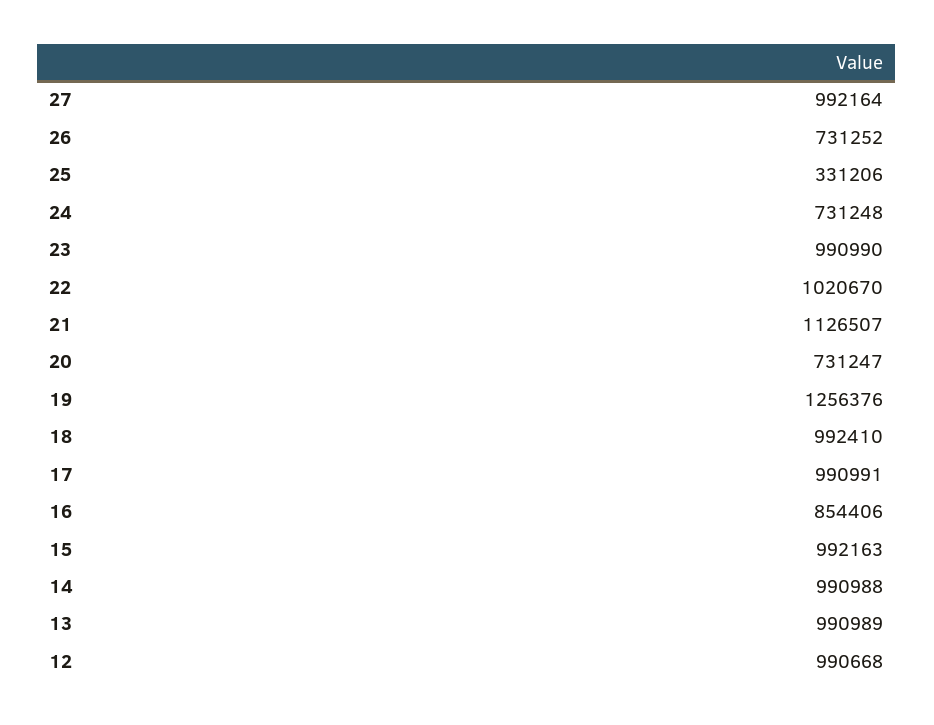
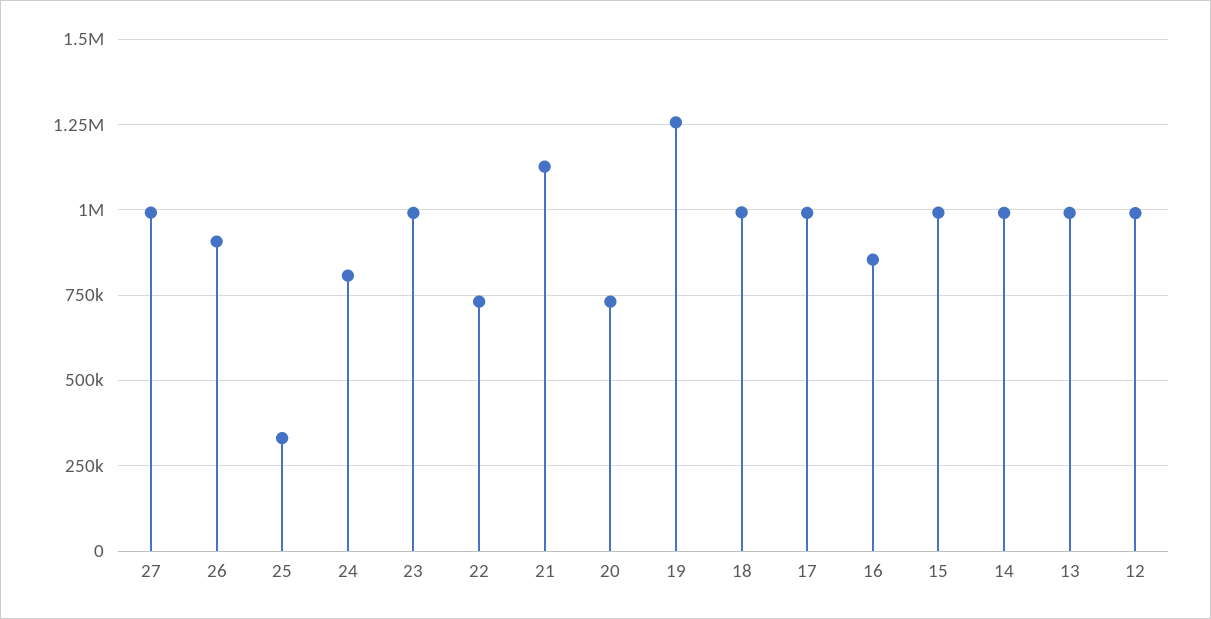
26: 731252 -> 900000
24: 731248 -> 800000
22: 1020670 -> 725000

